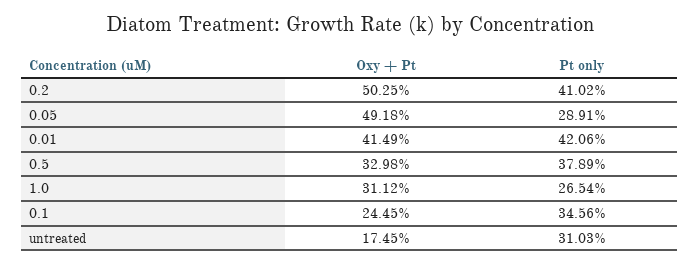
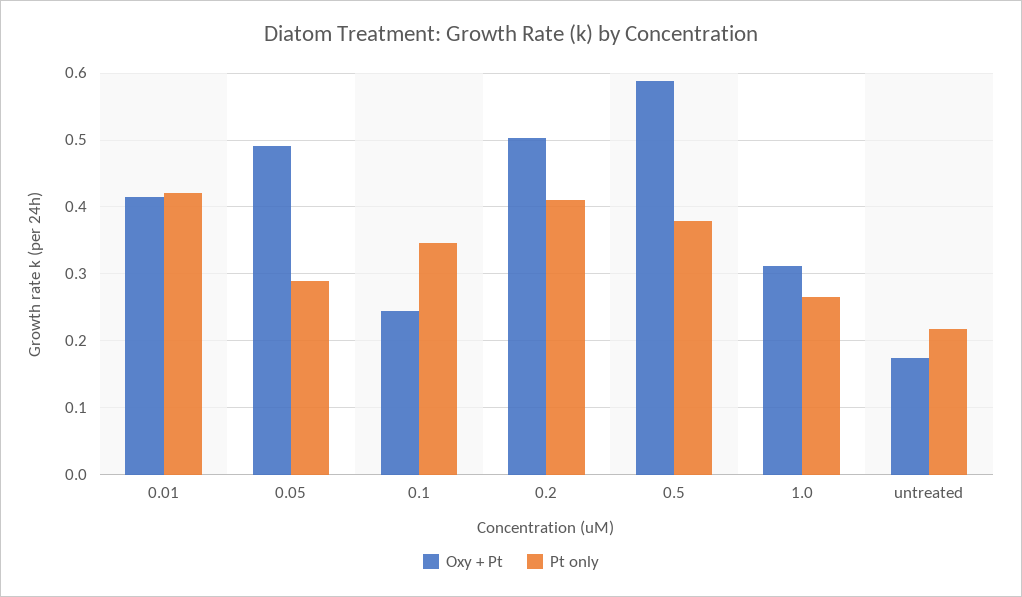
Oxy + Pt, 0.5: 0.3298 -> 0.59
Pt only, untreated: 0.3103 -> 0.22

